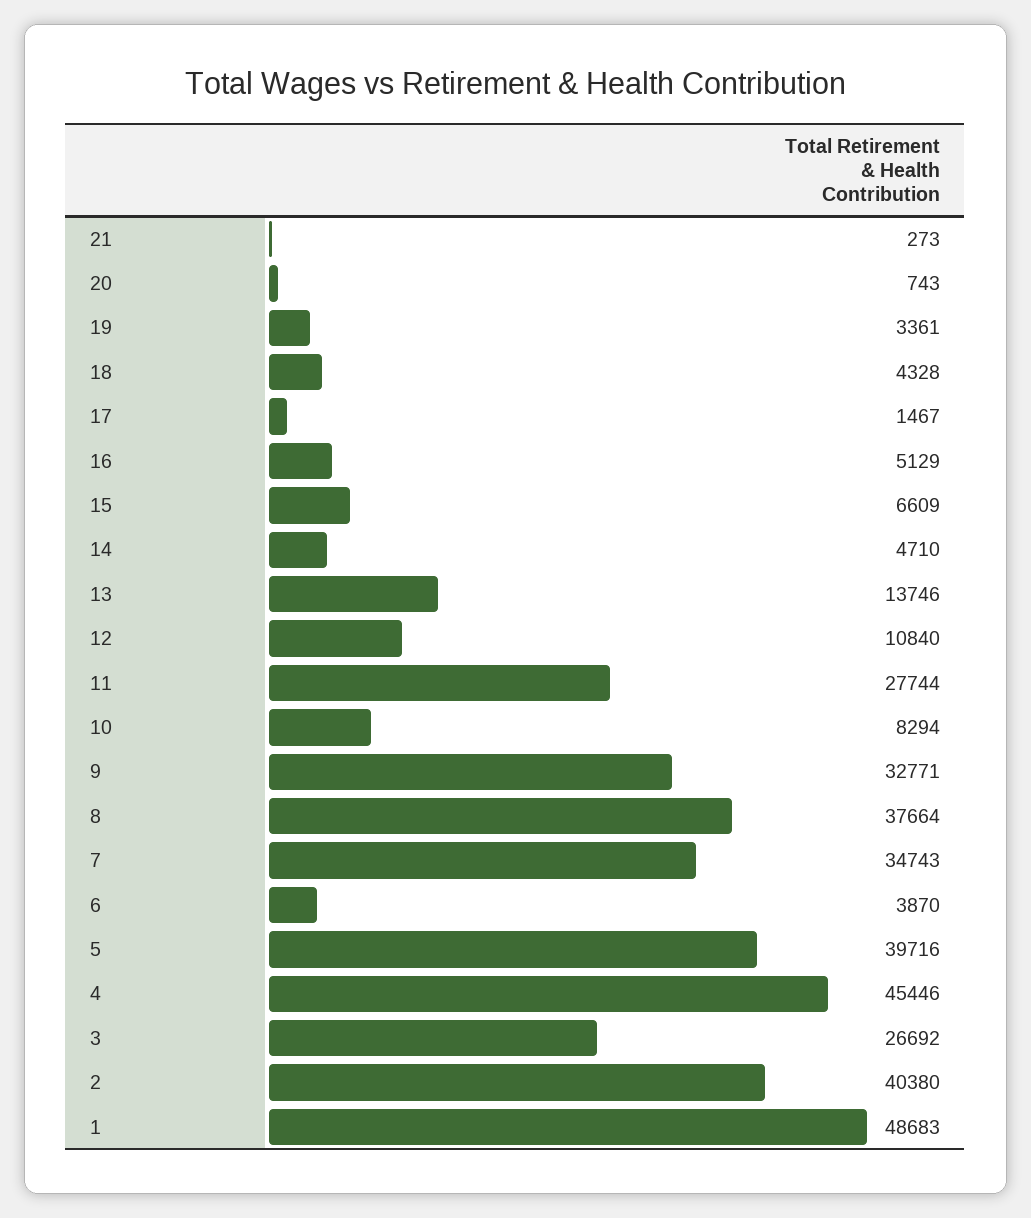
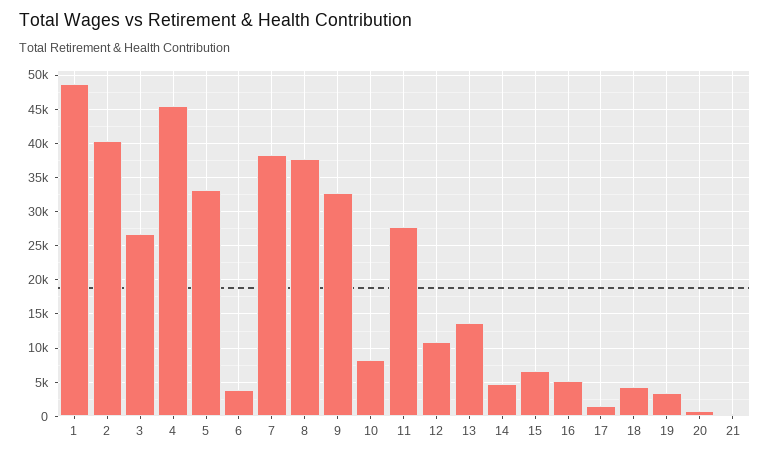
7: 34743 -> 38000
5: 39716 -> 33000

